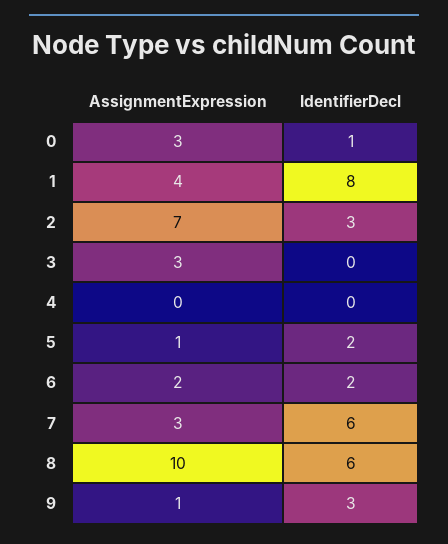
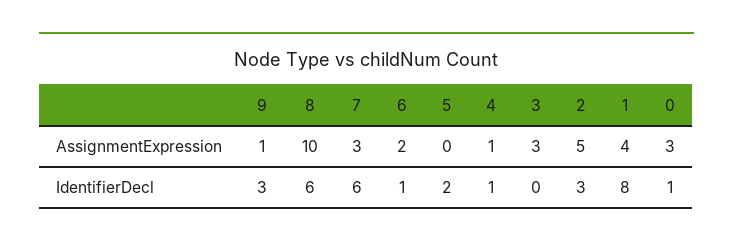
AssignmentExpression, 2: 7 -> 5
AssignmentExpression, 4: 0 -> 1
IdentifierDecl, 4: 0 -> 1
AssignmentExpression, 5: 1 -> 0
IdentifierDecl, 6: 2 -> 1

